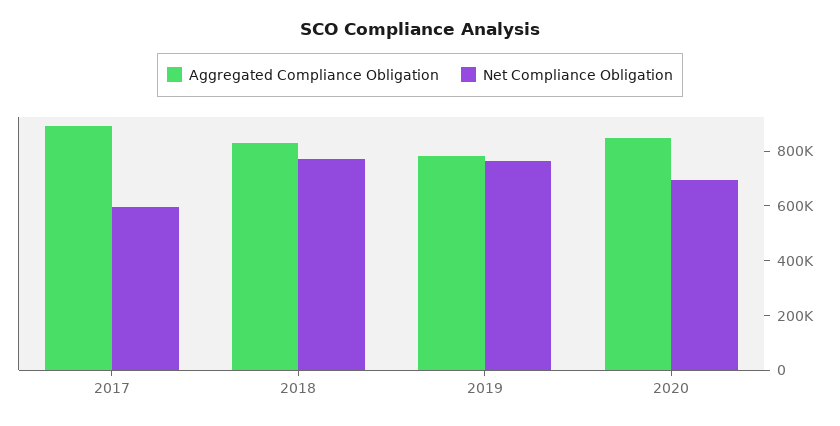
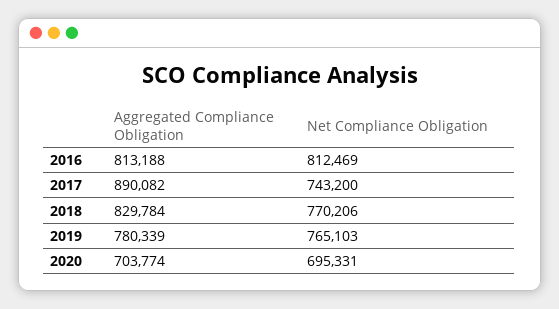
Net Compliance Obligation, 2017: 600000 -> 743200
Aggregated Compliance Obligation, 2020: 850000 -> 703774
Aggregated Compliance Obligation, 2016: none -> 813188
Net Compliance Obligation, 2016: none -> 812469

